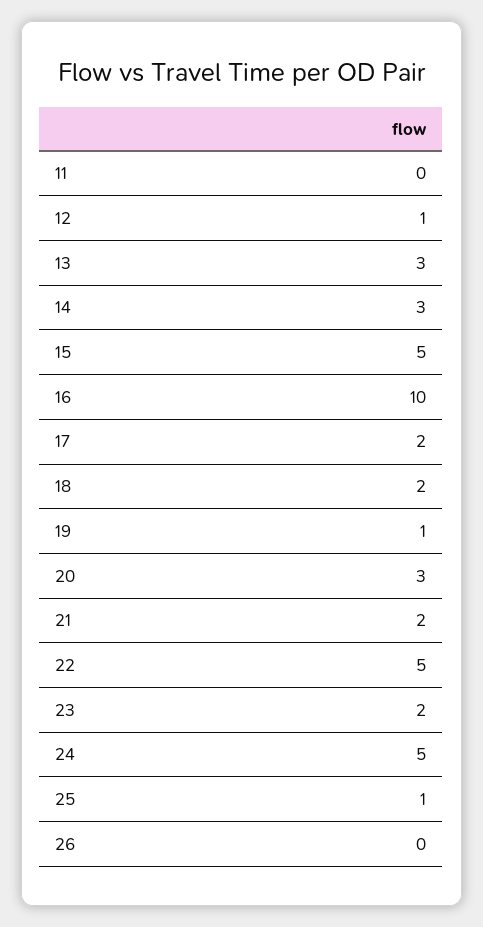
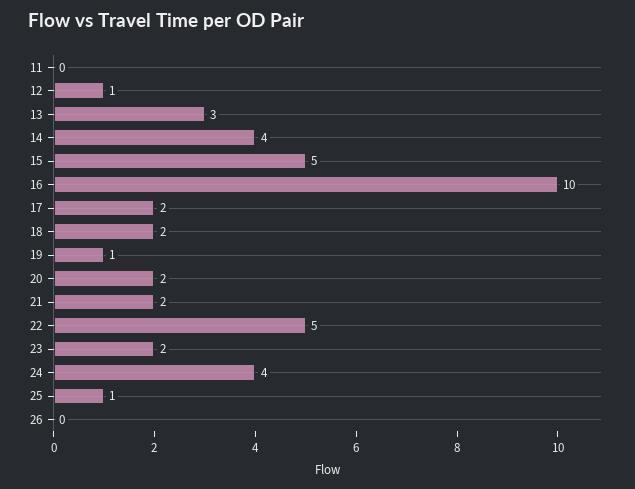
14: 3 -> 4
20: 3 -> 2
24: 5 -> 4

